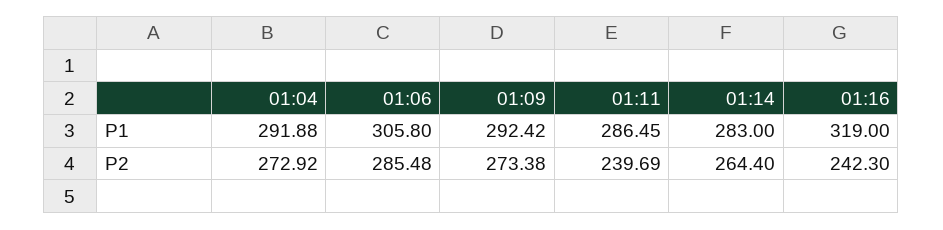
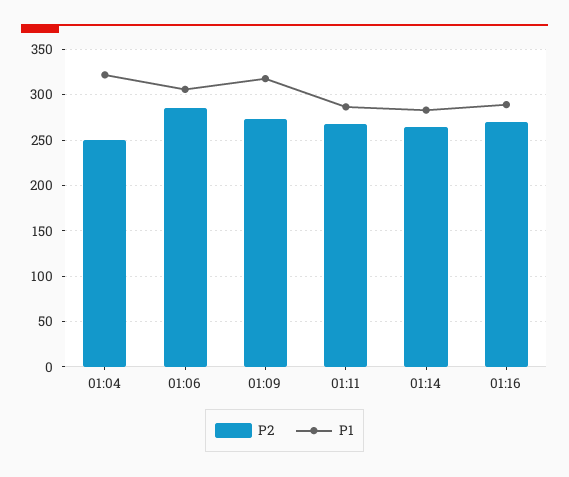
P1, 01:04: 291.88 -> 320
P1, 01:09: 292.42 -> 320
P1, 01:16: 319 -> 290
P2, 01:04: 272.92 -> 250
P2, 01:11: 239.69 -> 270
P2, 01:16: 242.3 -> 270

